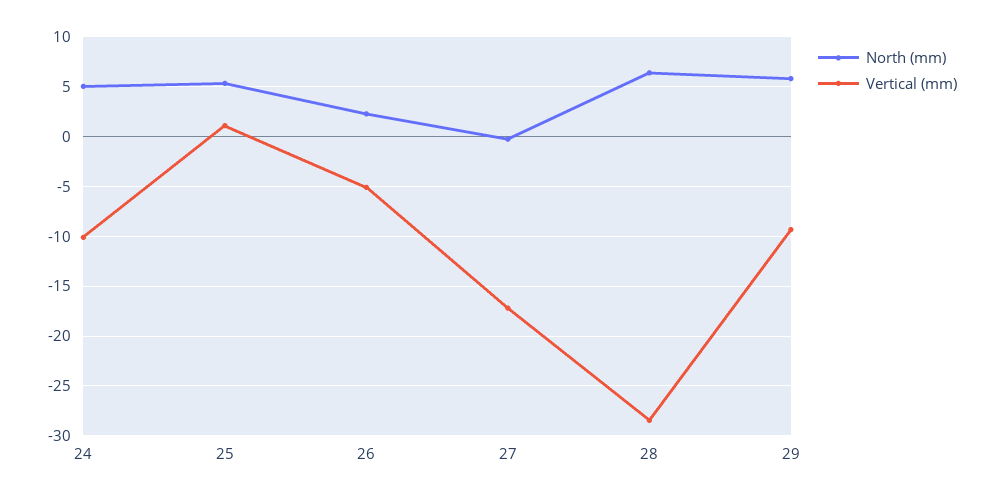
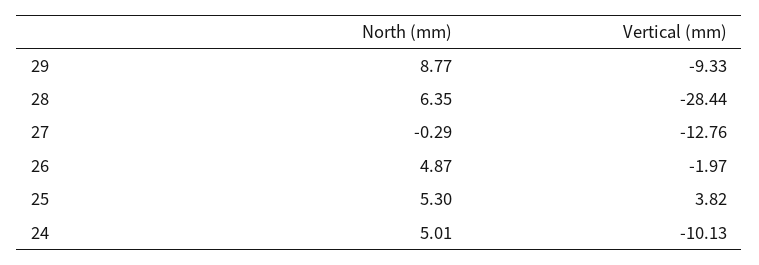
Vertical (mm), 25: 1 -> 3.82
North (mm), 26: 2 -> 4.87
Vertical (mm), 26: -5 -> -1.97
Vertical (mm), 27: -17 -> -12.76
North (mm), 29: 6 -> 8.77

